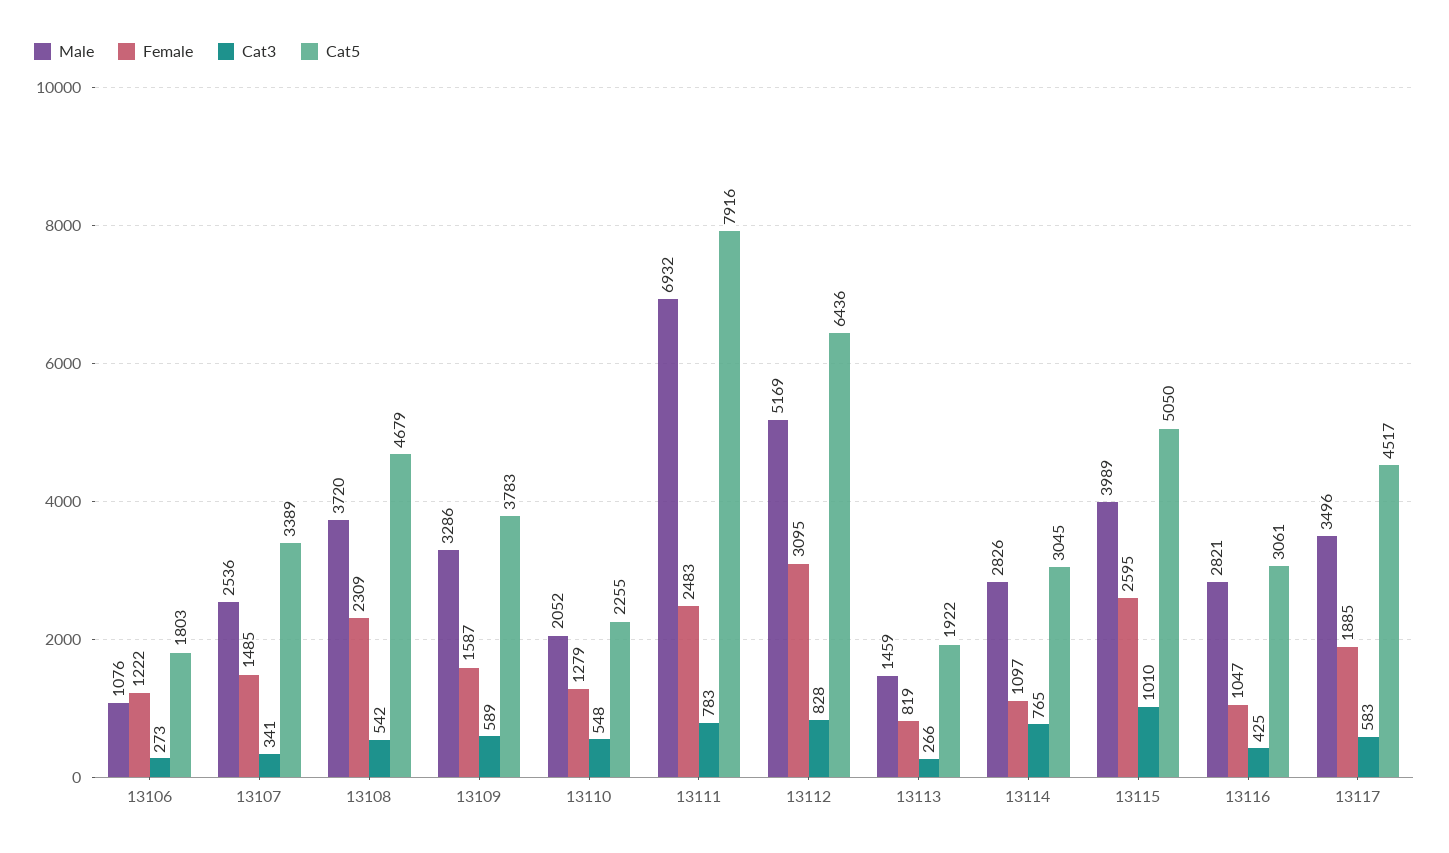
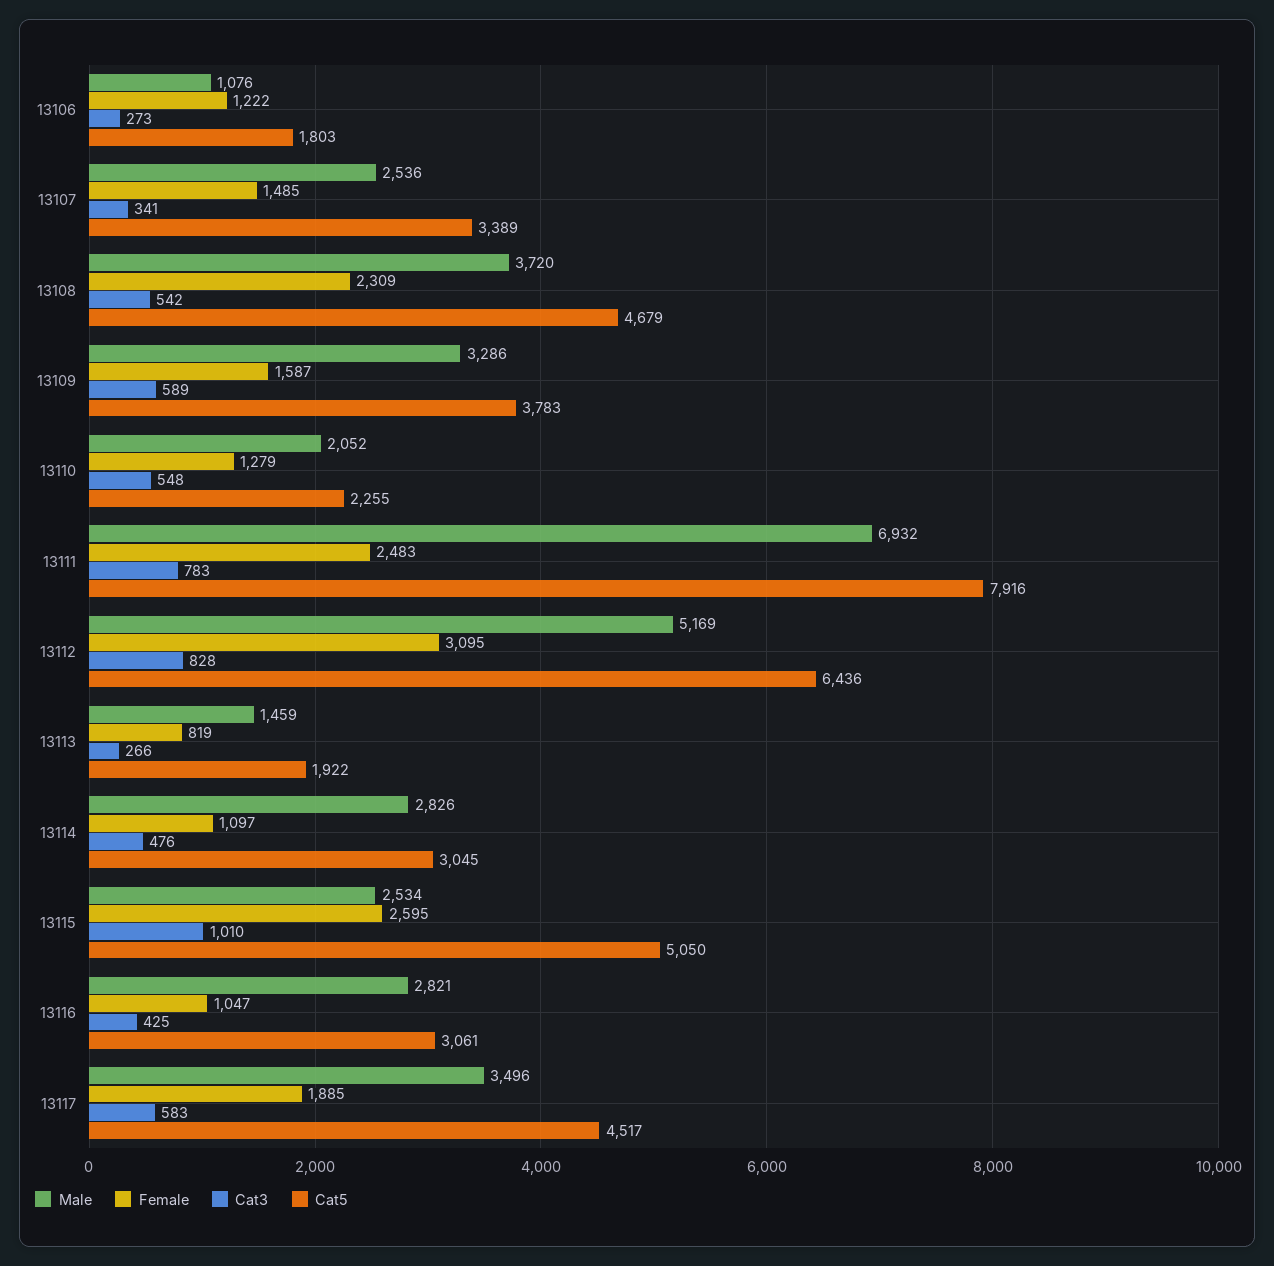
Cat3, 13114: 765 -> 476
Male, 13115: 3989 -> 2534

